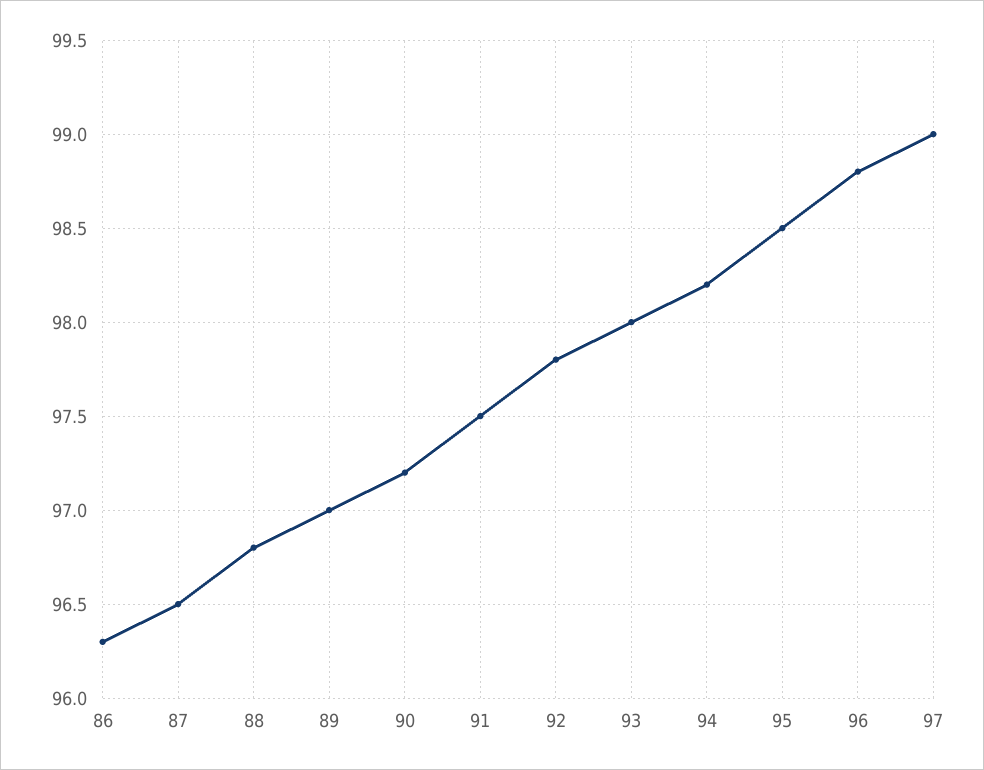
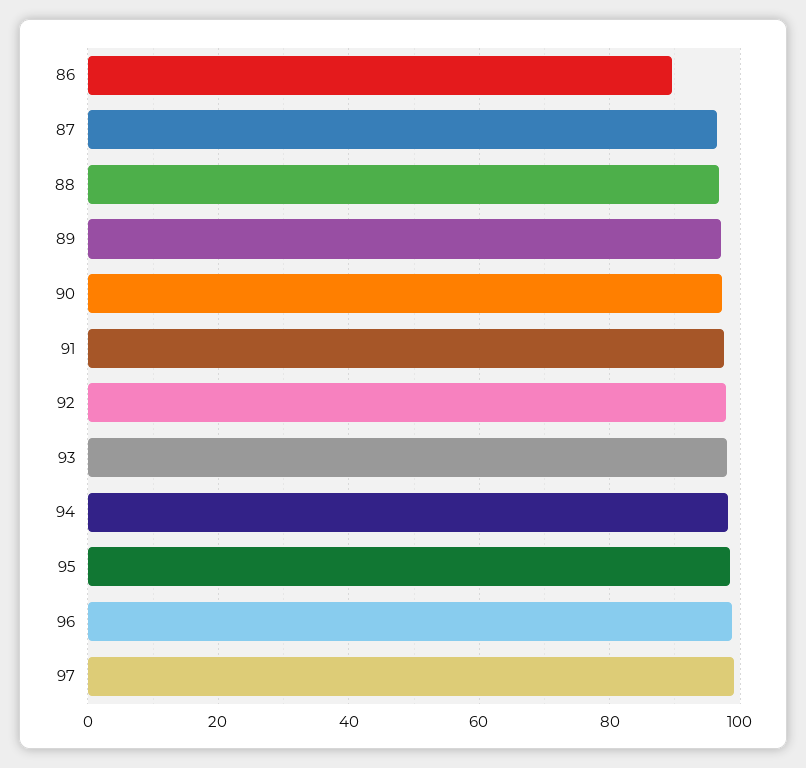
86: 96.3 -> 90

